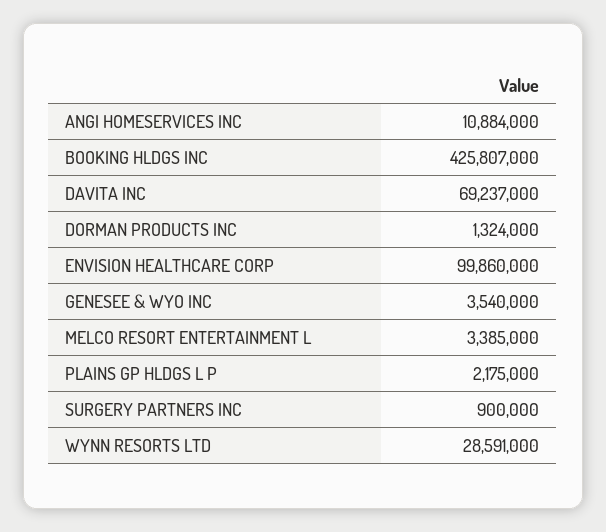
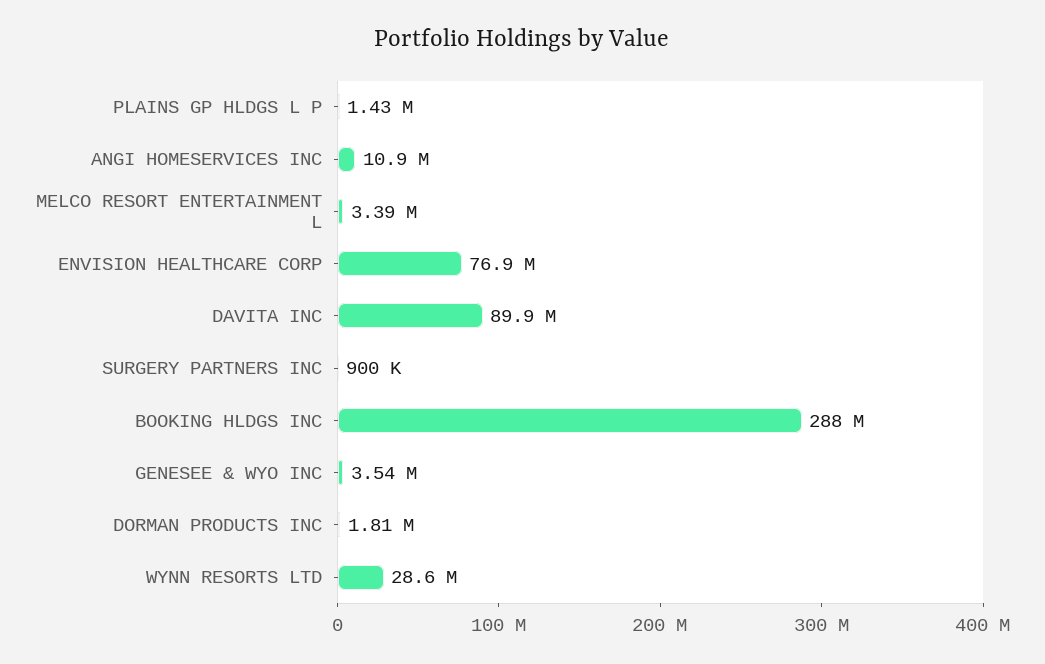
BOOKING HLDGS INC: 425807000 -> 288000000
DAVITA INC: 69237000 -> 89900000
DORMAN PRODUCTS INC: 1324000 -> 1810000
ENVISION HEALTHCARE CORP: 99860000 -> 76900000
PLAINS GP HLDGS L P: 2175000 -> 1430000

